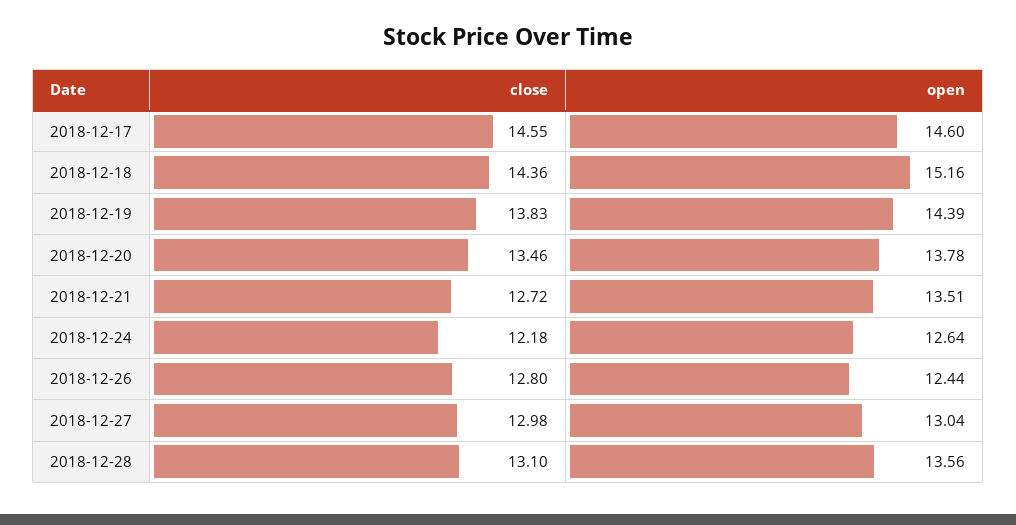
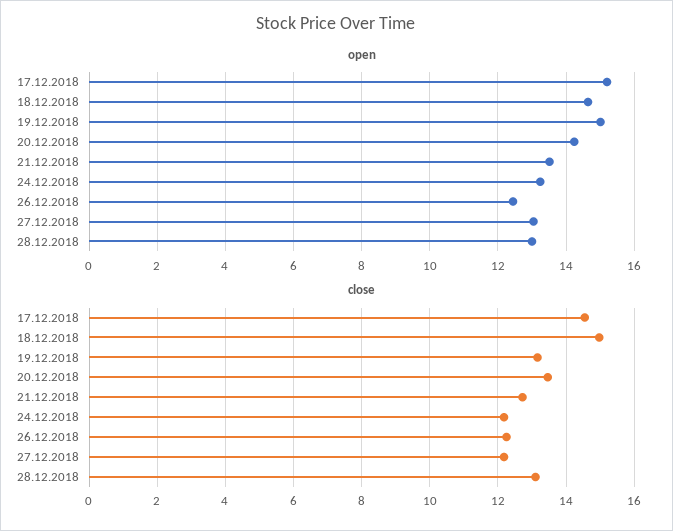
open, 2018-12-17: 14.6 -> 15.2
close, 2018-12-18: 14.36 -> 15
open, 2018-12-18: 15.16 -> 14.6
close, 2018-12-19: 13.83 -> 13.2
open, 2018-12-19: 14.39 -> 15
open, 2018-12-20: 13.78 -> 14.2
open, 2018-12-24: 12.64 -> 13.2
close, 2018-12-26: 12.8 -> 12.2
close, 2018-12-27: 12.98 -> 12.2
open, 2018-12-28: 13.56 -> 13

